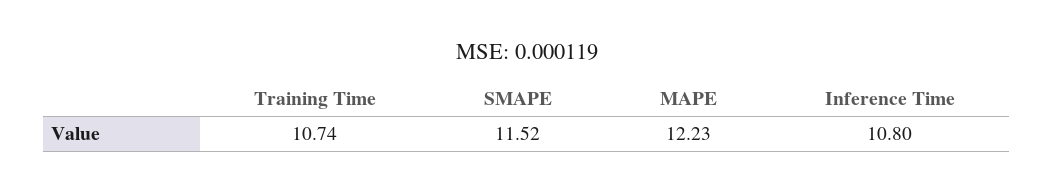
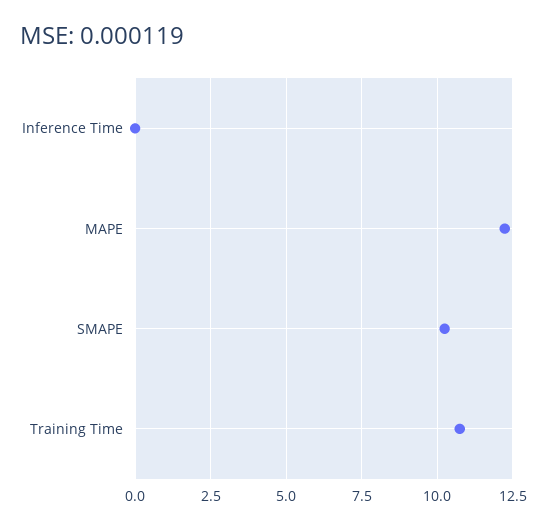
SMAPE: 11.52 -> 10.25
Inference Time: 10.8 -> 0

